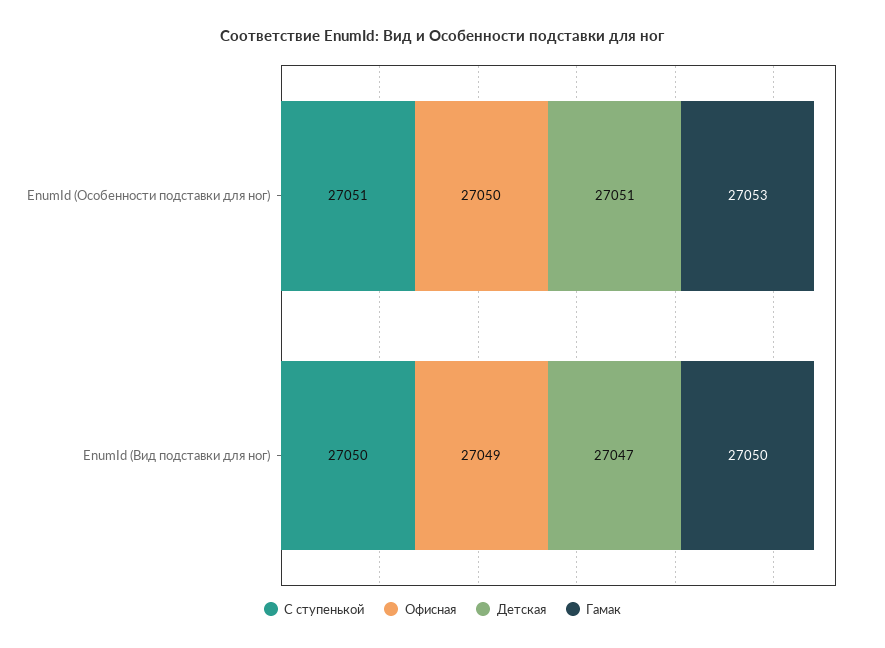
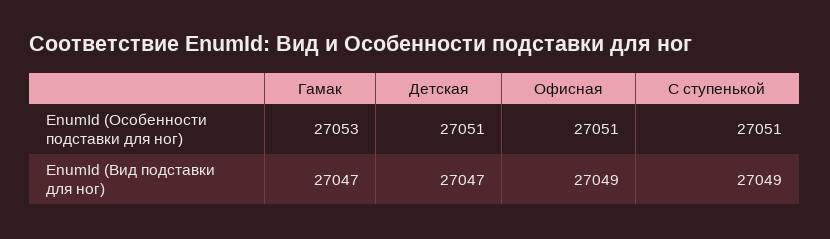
Офисная, EnumId (Особенности подставки для ног): 27050 -> 27051
С ступенькой, EnumId (Вид подставки для ног): 27050 -> 27049
Гамак, EnumId (Вид подставки для ног): 27050 -> 27047

